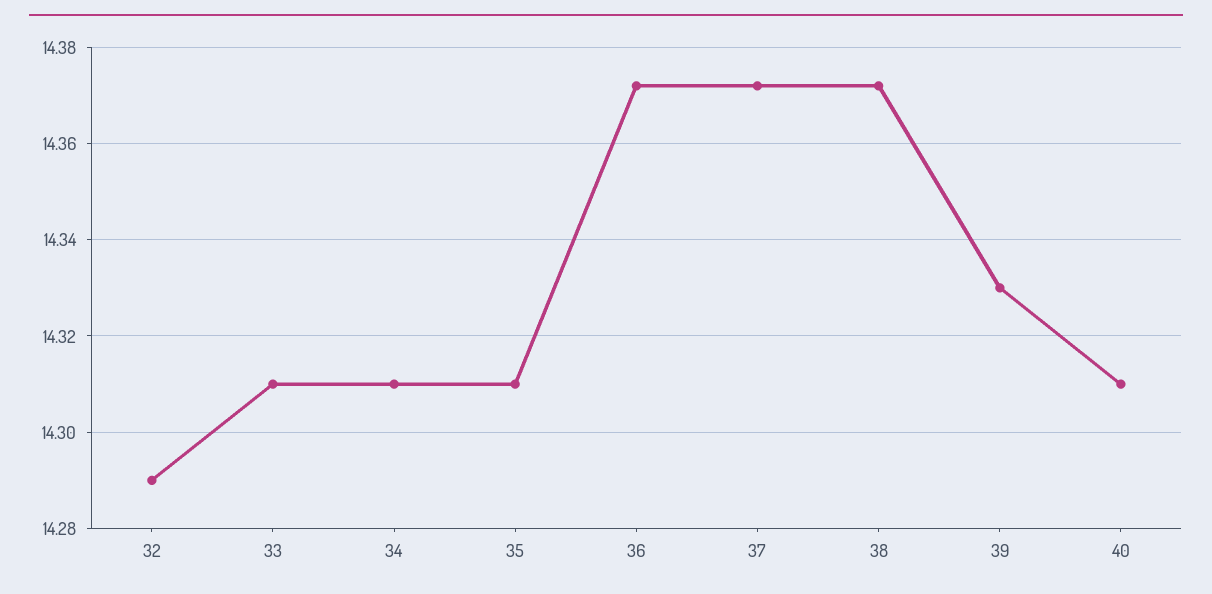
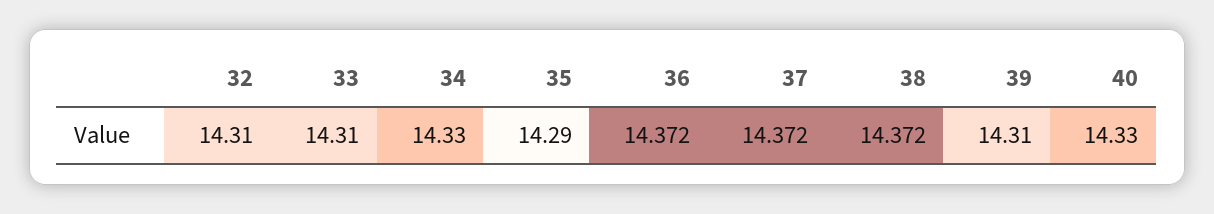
32: 14.29 -> 14.31
34: 14.31 -> 14.33
35: 14.31 -> 14.29
39: 14.33 -> 14.31
40: 14.31 -> 14.33

